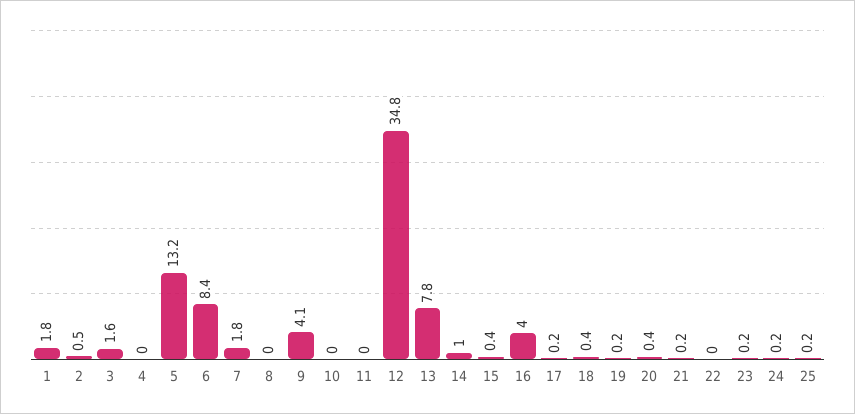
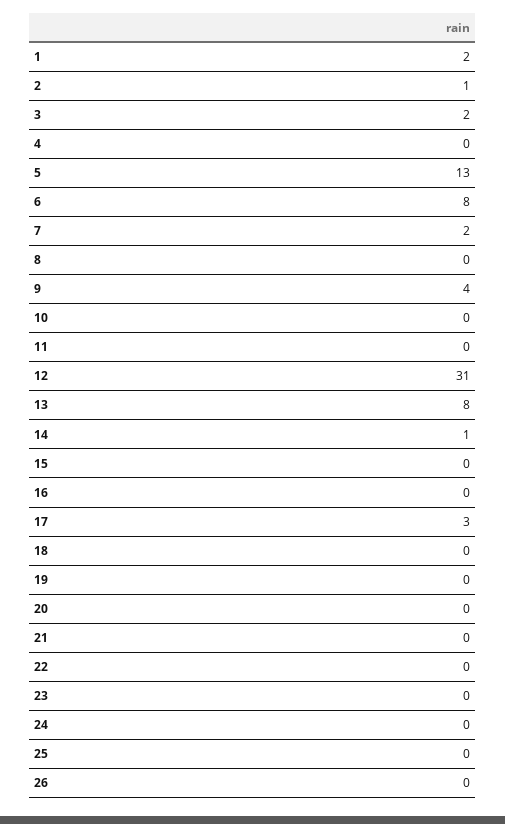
12: 34.8 -> 31
16: 4 -> 0
17: 0.2 -> 3
26: none -> 0

